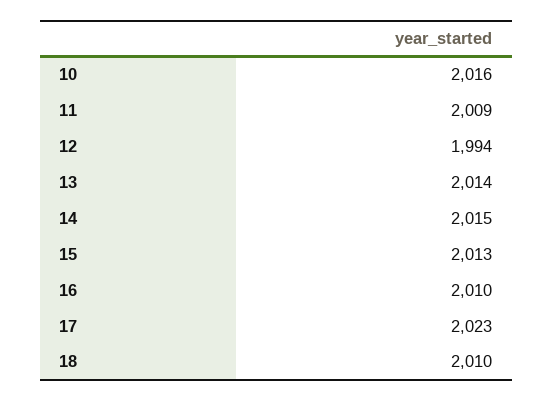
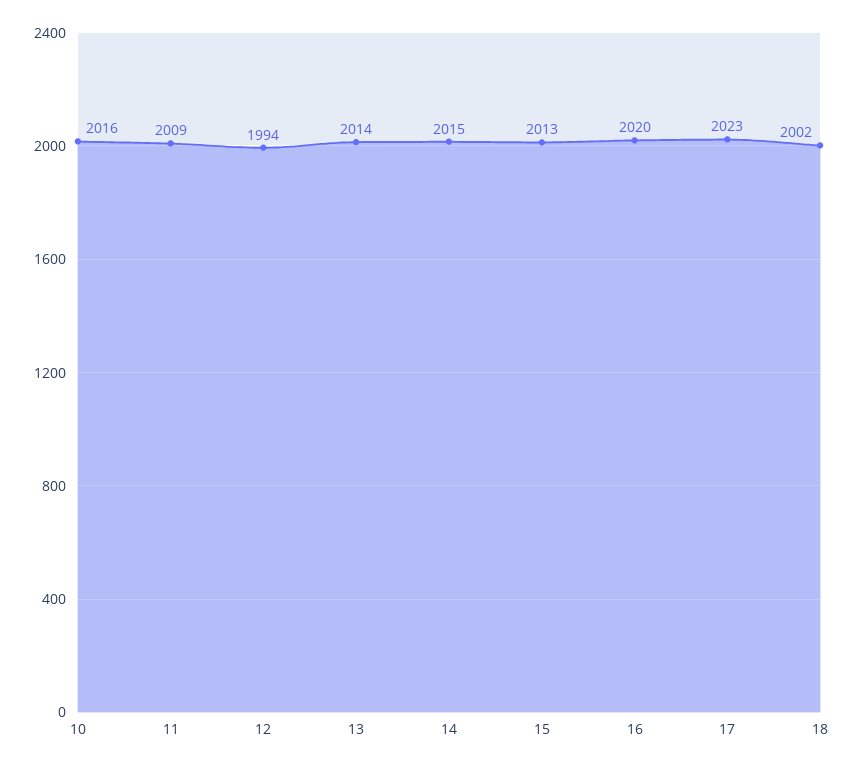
16: 2010 -> 2020
18: 2010 -> 2002

